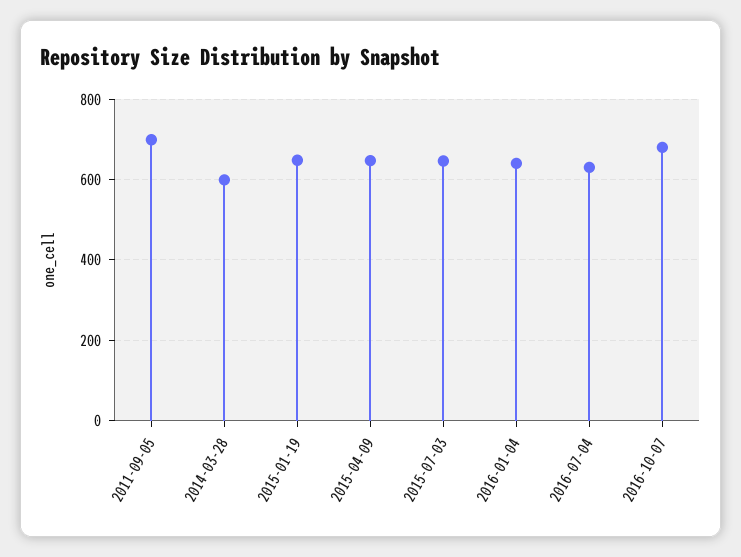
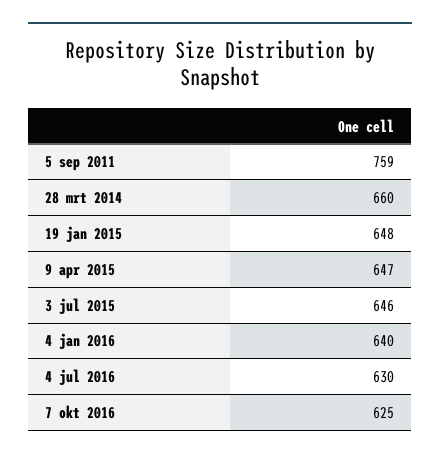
2011-09-05: 700 -> 759
2014-03-28: 600 -> 660
2016-10-07: 680 -> 625

